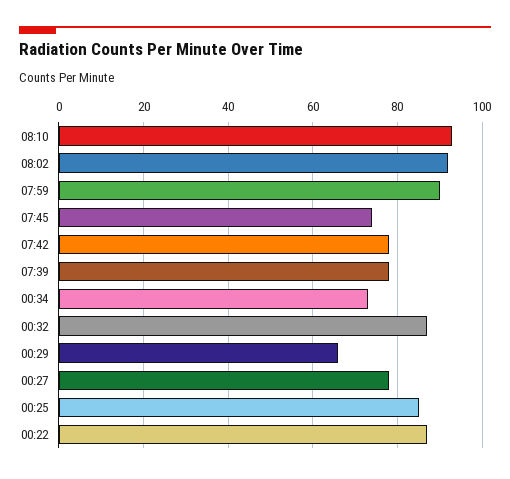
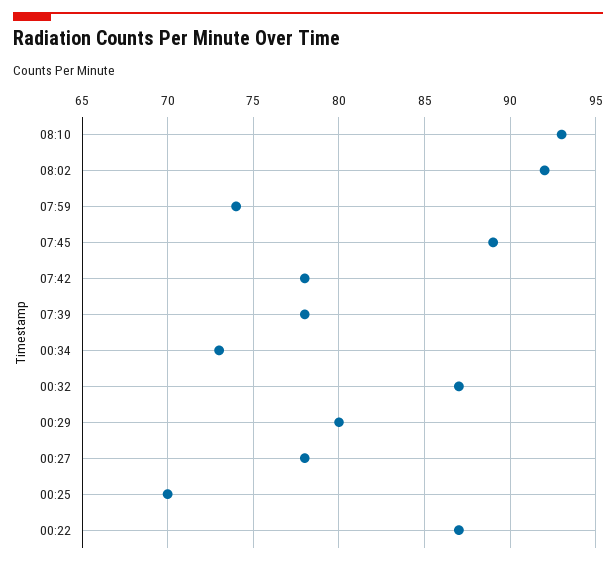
07:59: 90 -> 74
07:45: 75 -> 89
00:29: 65 -> 80
00:25: 85 -> 70

